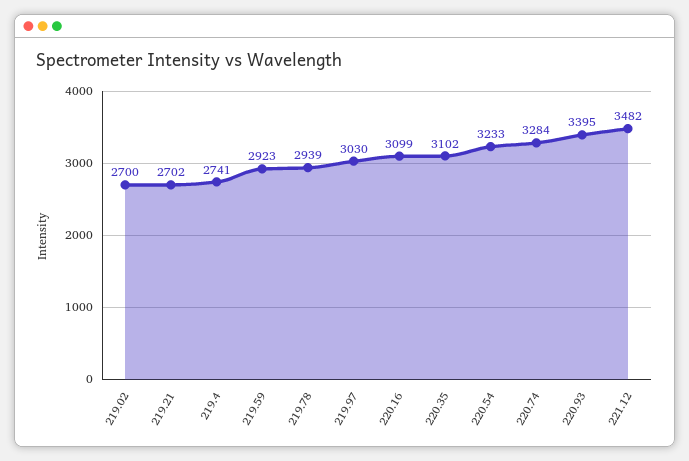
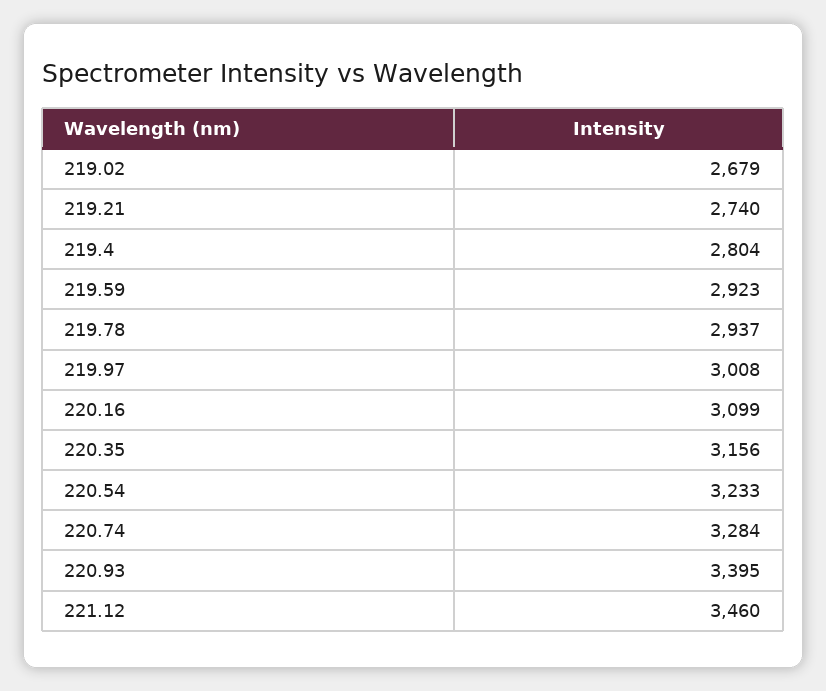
219.02: 2700 -> 2679
219.21: 2702 -> 2740
219.4: 2741 -> 2804
219.78: 2939 -> 2937
219.97: 3030 -> 3008
220.35: 3102 -> 3156
221.12: 3482 -> 3460

